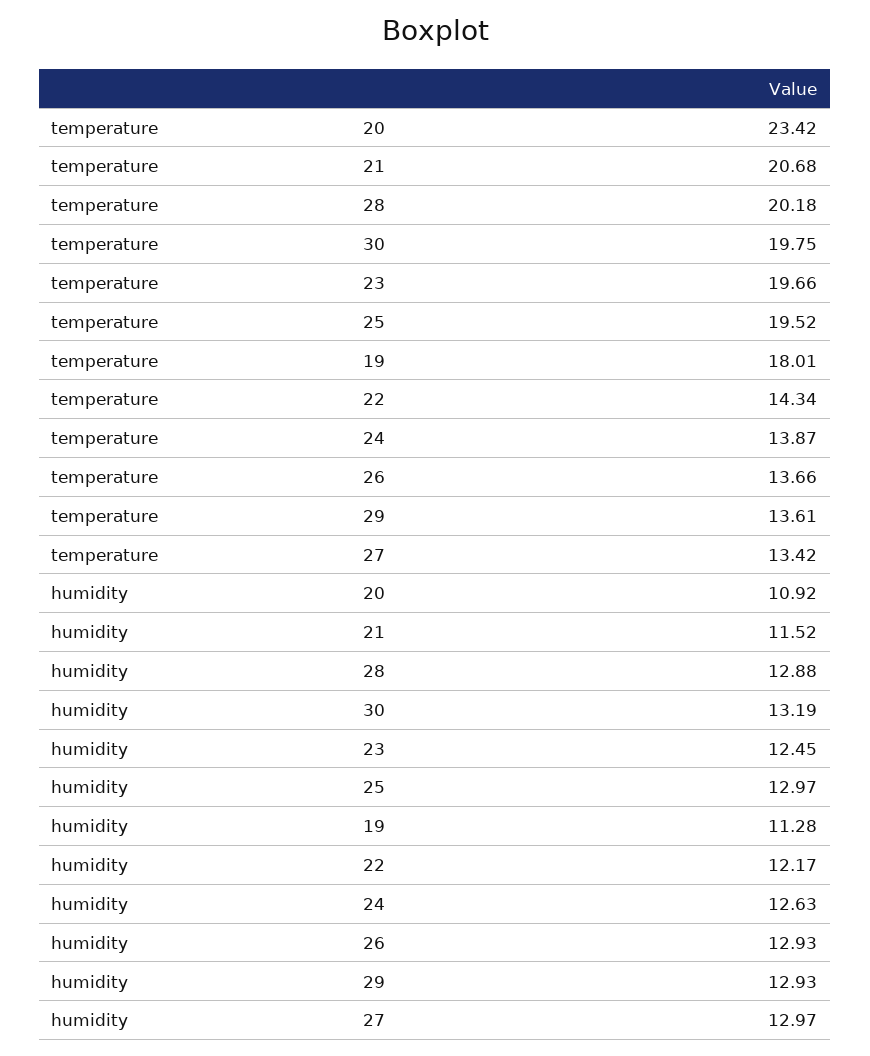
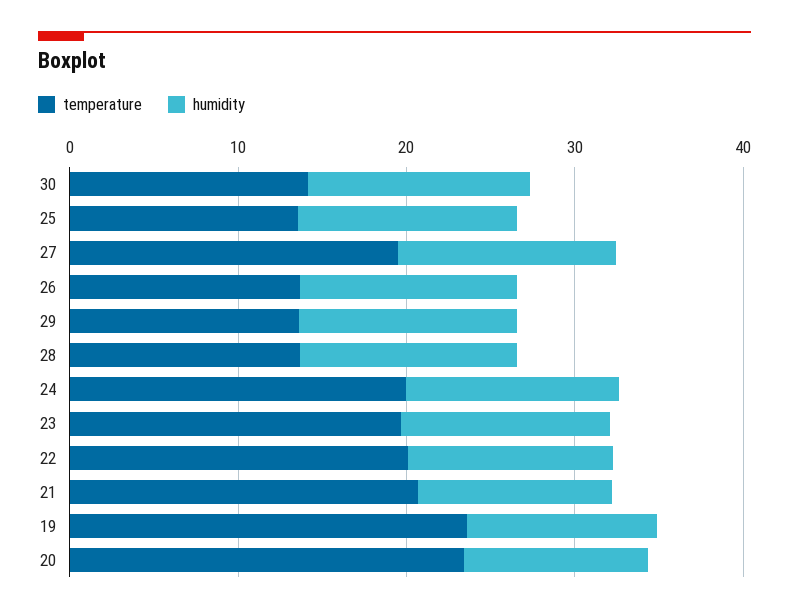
temperature, 28: 20.18 -> 14
temperature, 30: 19.75 -> 14
temperature, 25: 19.52 -> 14
temperature, 19: 18.01 -> 24
temperature, 22: 14.34 -> 20
temperature, 24: 13.87 -> 20
temperature, 27: 13.42 -> 20

